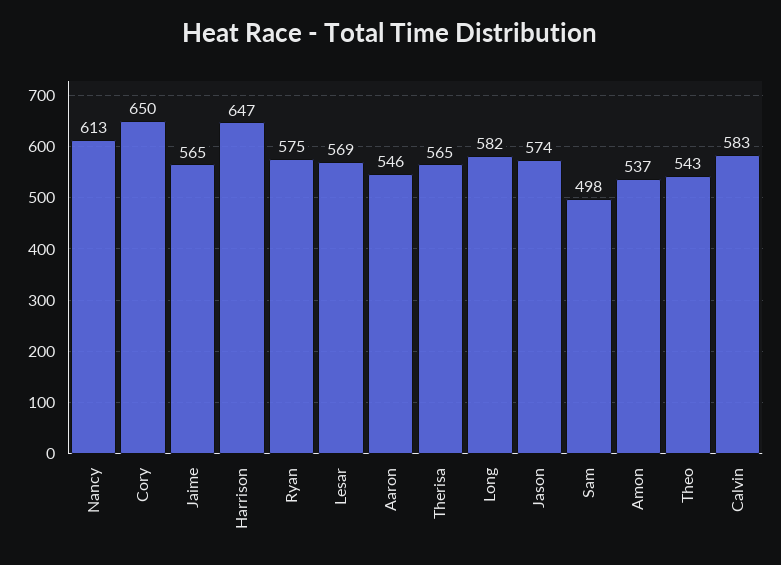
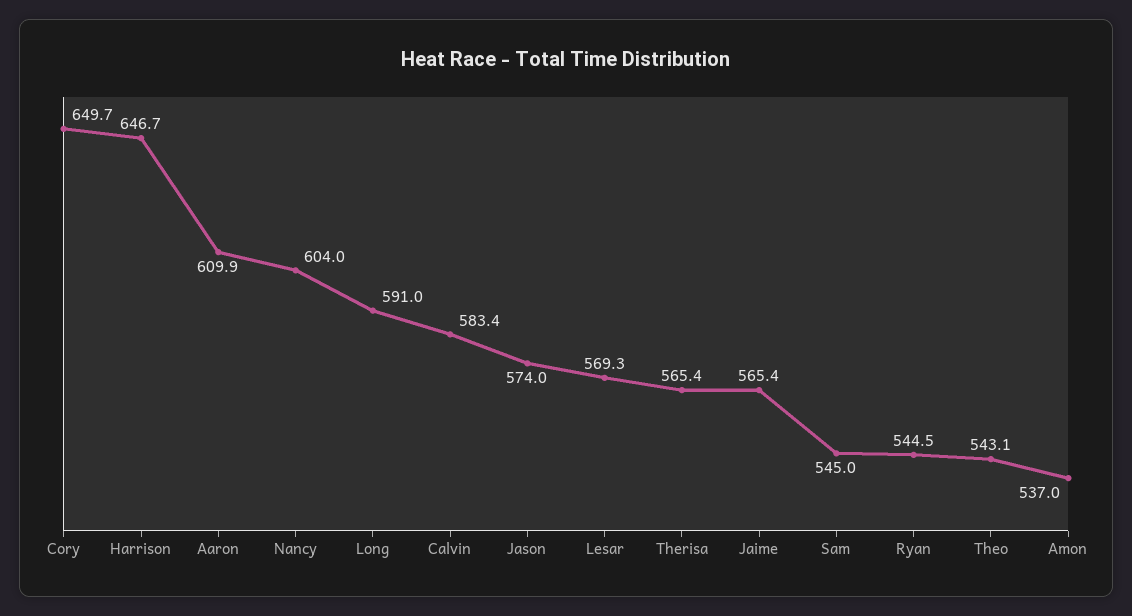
Nancy: 613 -> 604
Ryan: 575 -> 544.5
Aaron: 546 -> 609.9
Long: 582 -> 591
Sam: 498 -> 545

